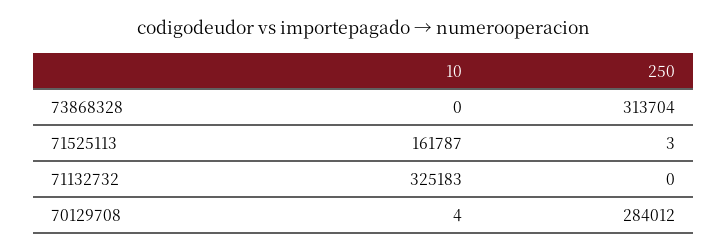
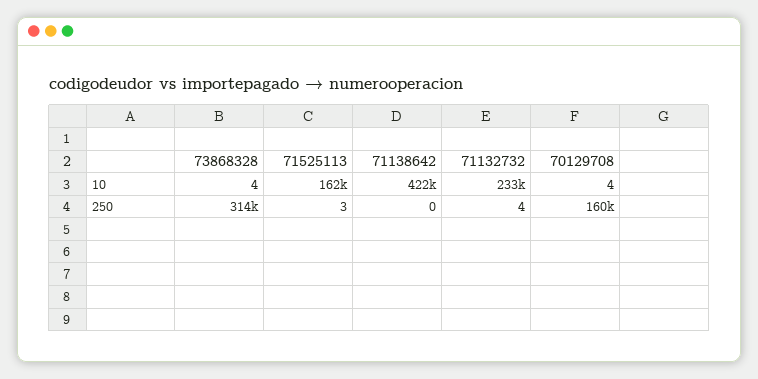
10, 73868328: 0 -> 4
10, 71132732: 325183 -> 233000
250, 71132732: 0 -> 4
250, 70129708: 284012 -> 160000
10, 71138642: none -> 422000
250, 71138642: none -> 0

